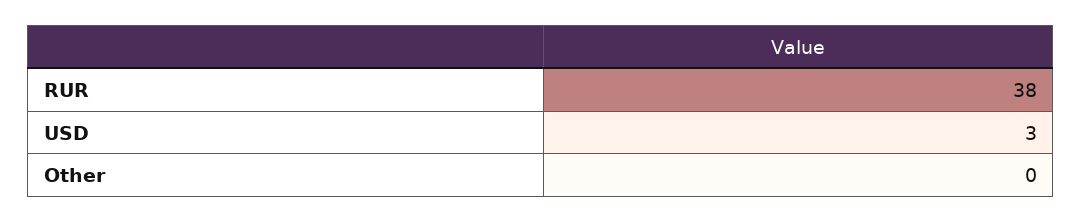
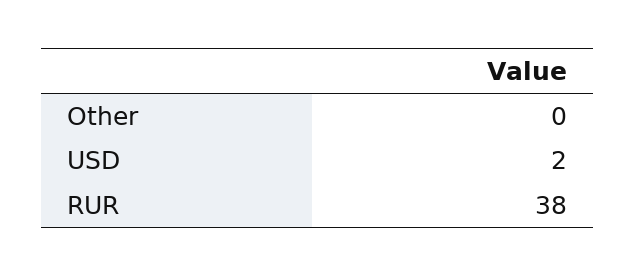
USD: 3 -> 2

